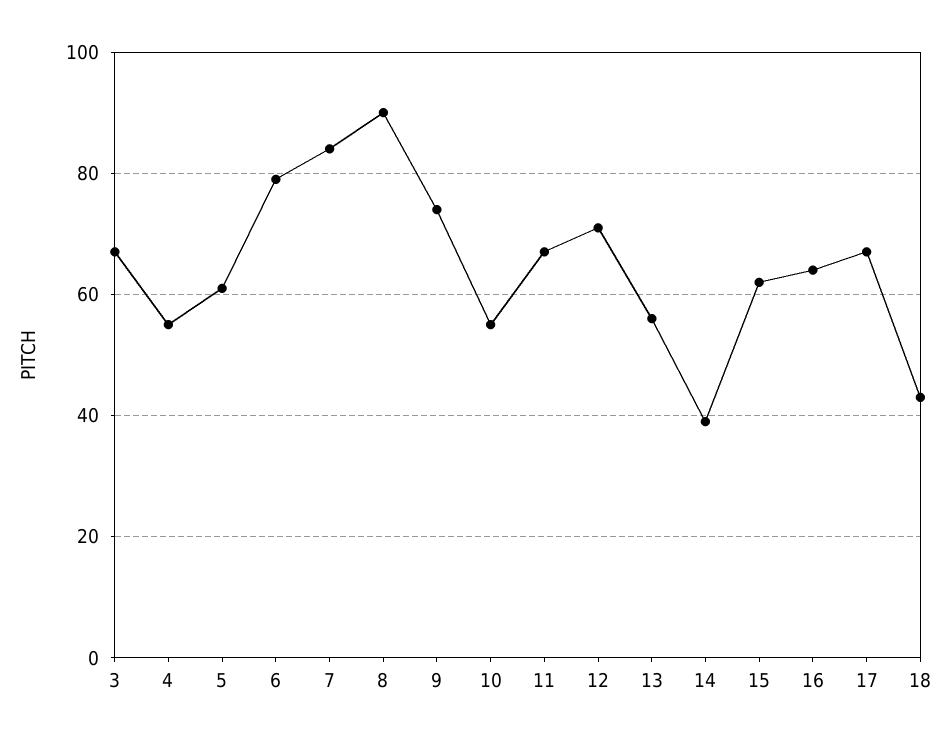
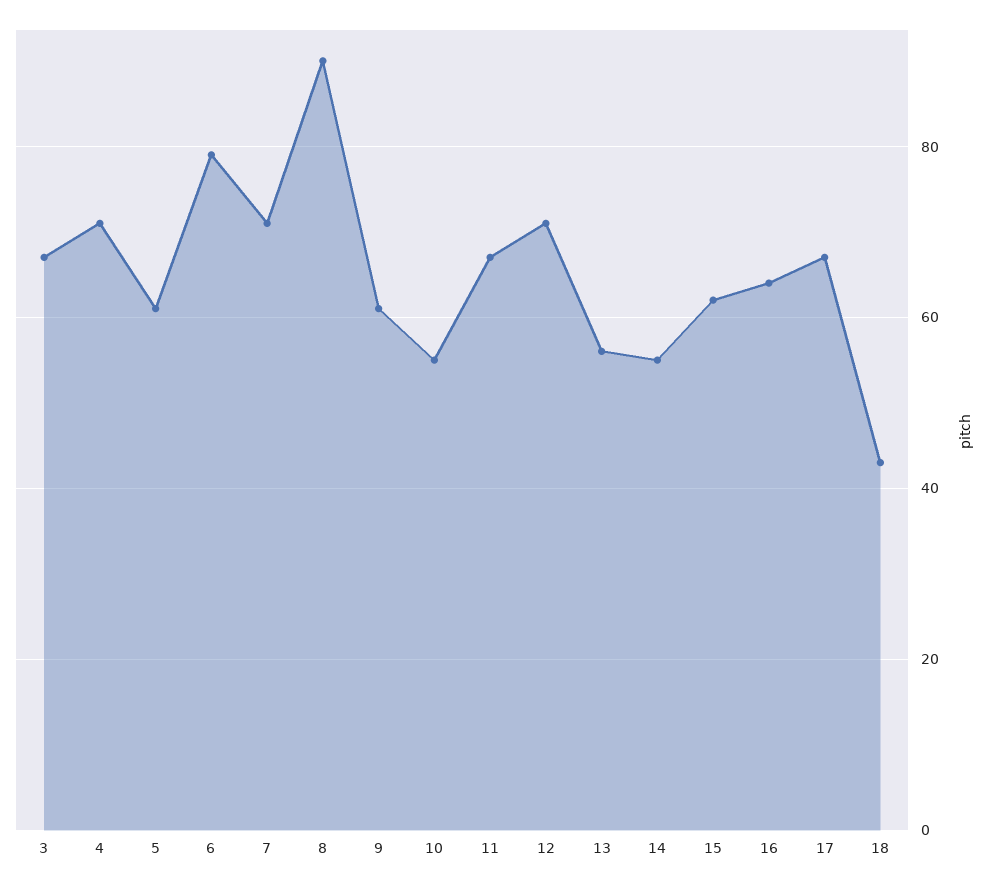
4: 55 -> 70
7: 85 -> 70
9: 75 -> 60
14: 40 -> 55

